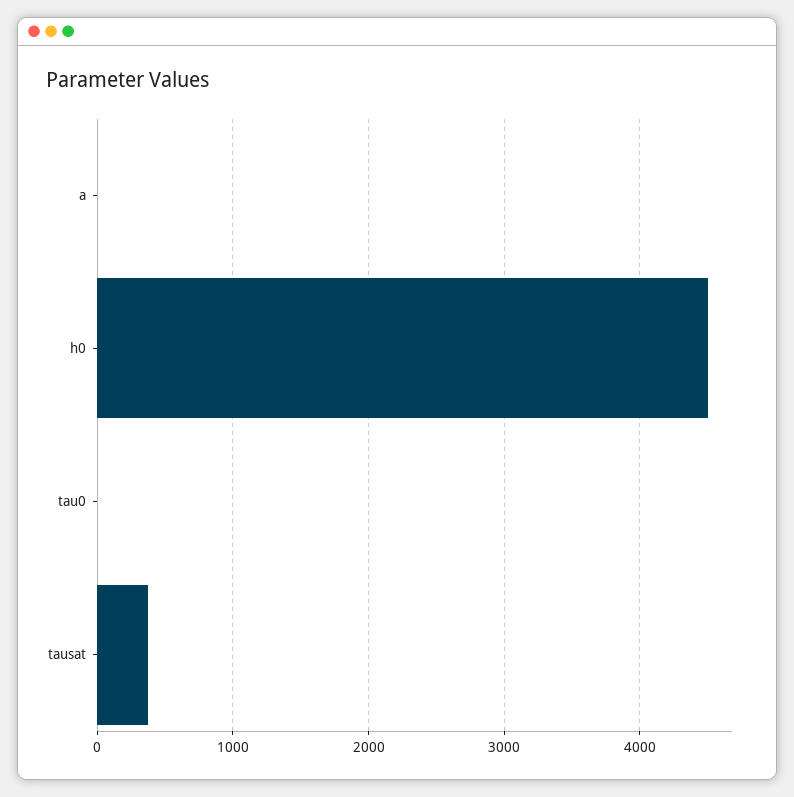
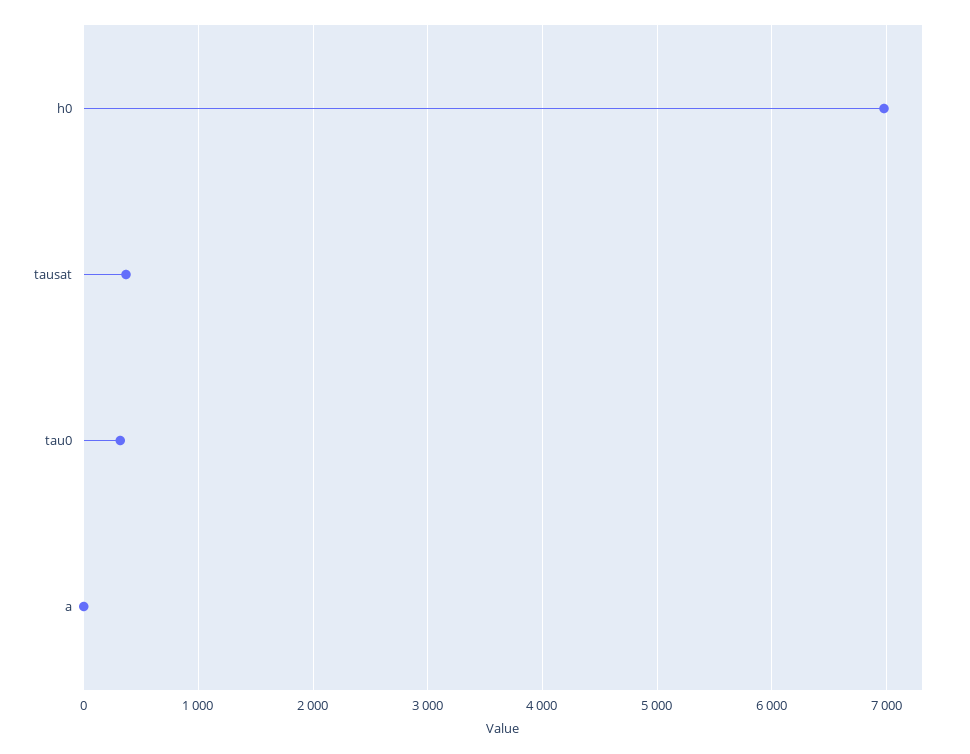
h0: 4500 -> 7000
tau0: 0 -> 300

